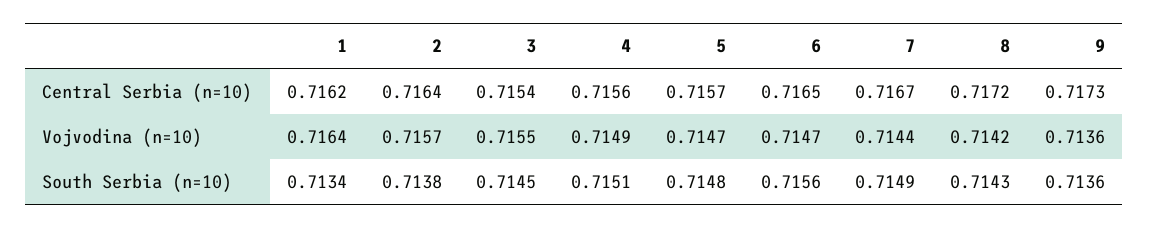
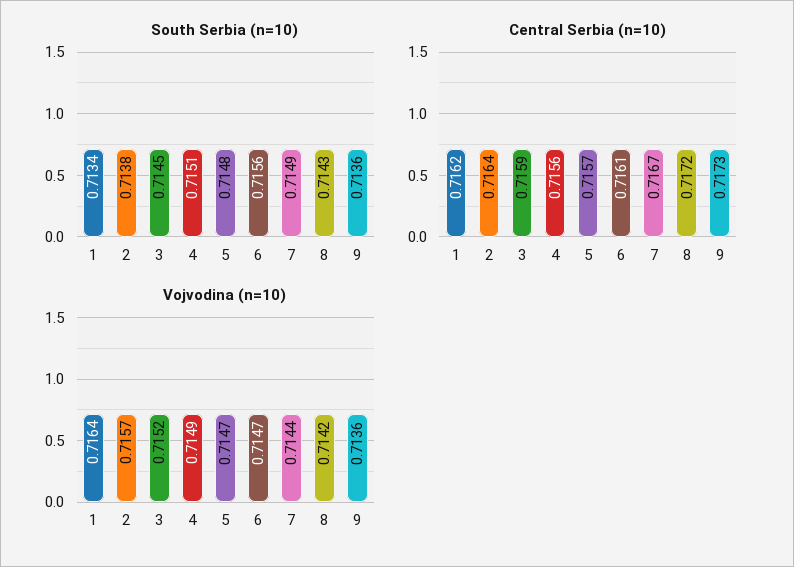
Central Serbia (n=10), 3: 0.7154 -> 0.7159
Central Serbia (n=10), 6: 0.7165 -> 0.7161
Vojvodina (n=10), 3: 0.7155 -> 0.7152

